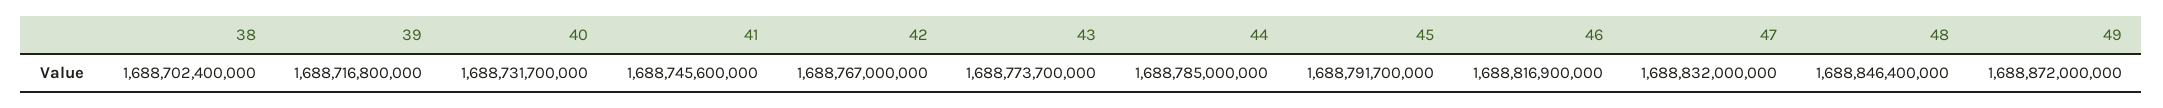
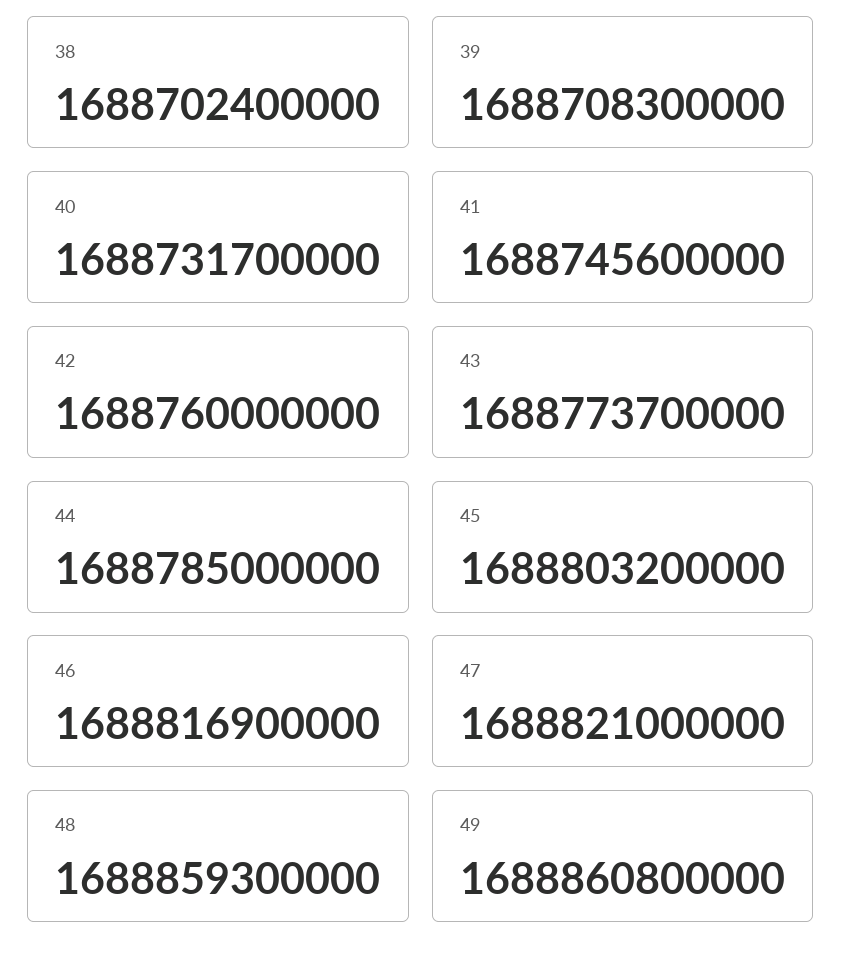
39: 1688716800000 -> 1688708300000
42: 1688767000000 -> 1688760000000
45: 1688791700000 -> 1688803200000
47: 1688832000000 -> 1688821000000
48: 1688846400000 -> 1688859300000
49: 1688872000000 -> 1688860800000

